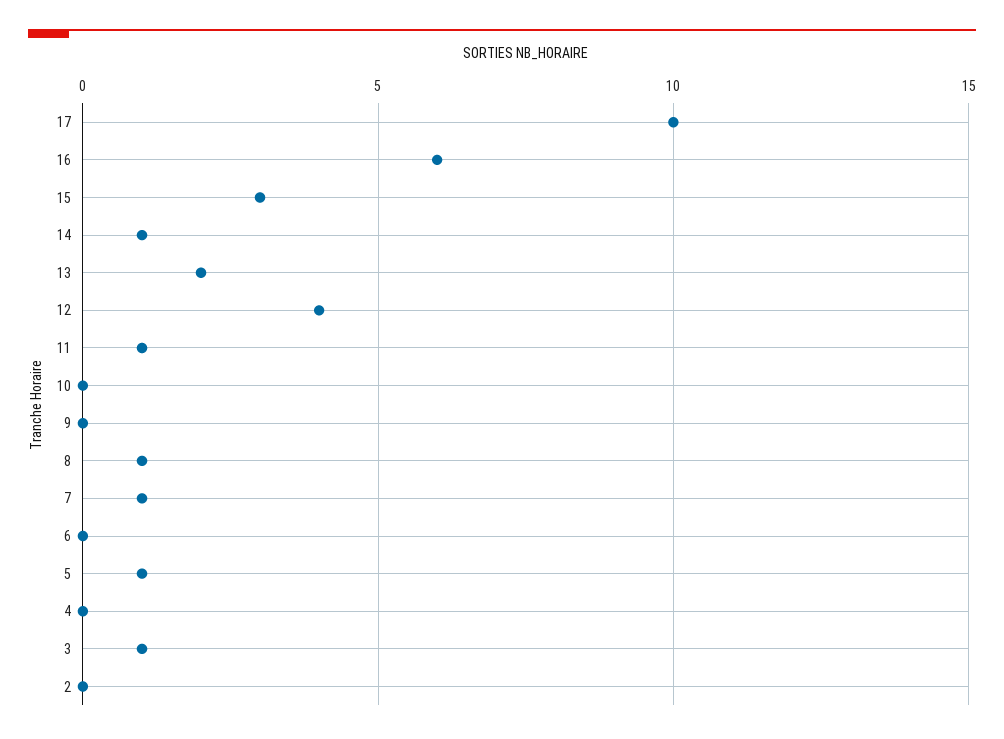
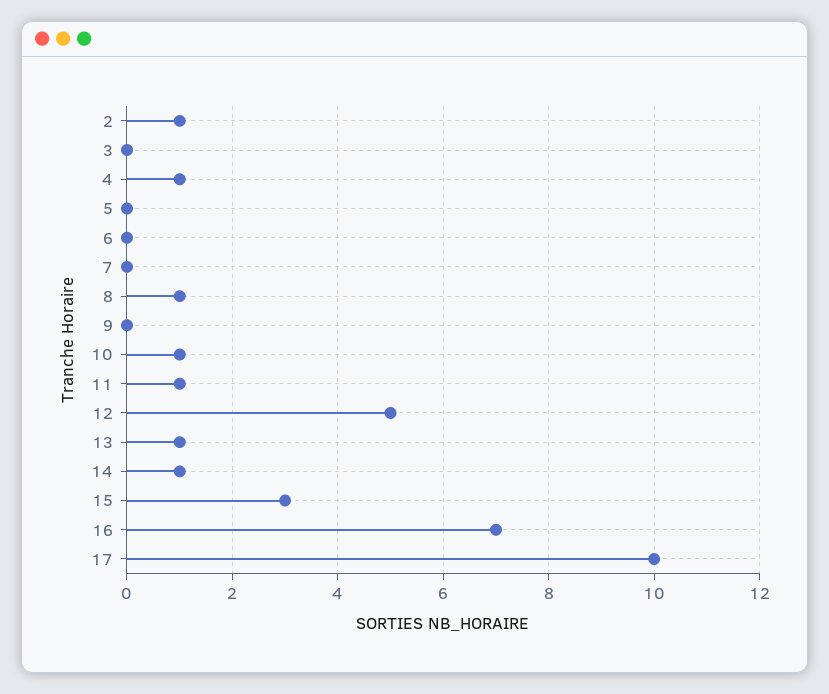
16: 6 -> 7
13: 2 -> 1
12: 4 -> 5
10: 0 -> 1
7: 1 -> 0
5: 1 -> 0
4: 0 -> 1
3: 1 -> 0
2: 0 -> 1

